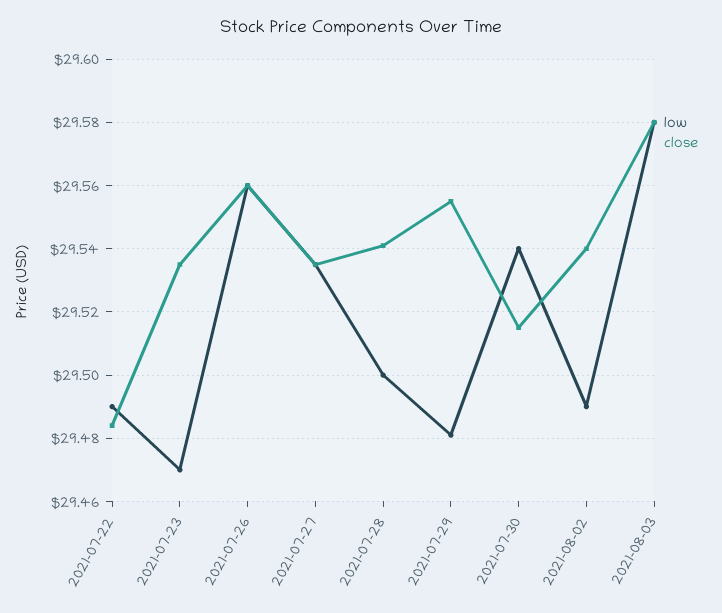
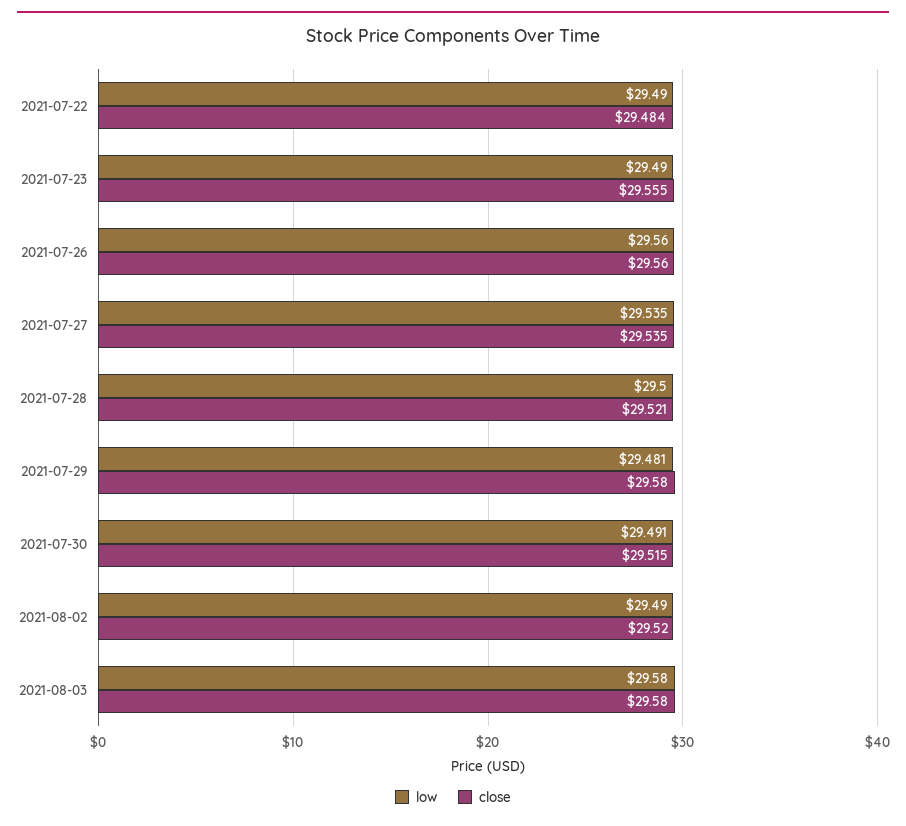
low, 2021-07-23: 29.47 -> 29.49
close, 2021-07-23: 29.535 -> 29.555
close, 2021-07-28: 29.54 -> 29.521
close, 2021-07-29: 29.555 -> 29.58
low, 2021-07-30: 29.54 -> 29.491
close, 2021-08-02: 29.54 -> 29.52

